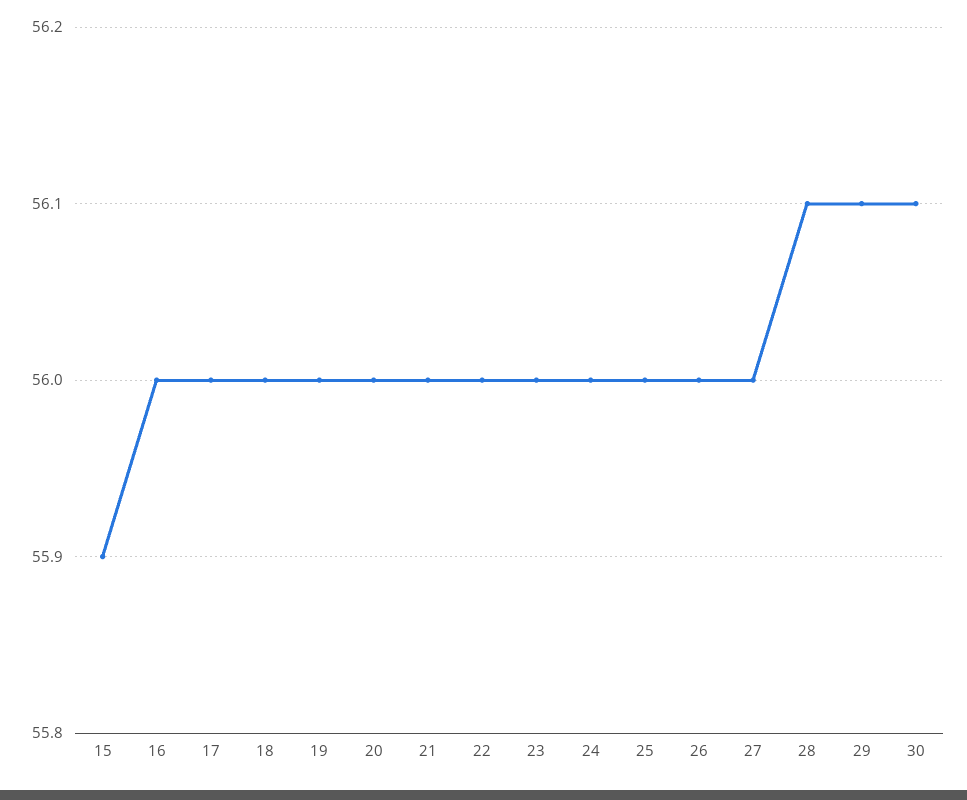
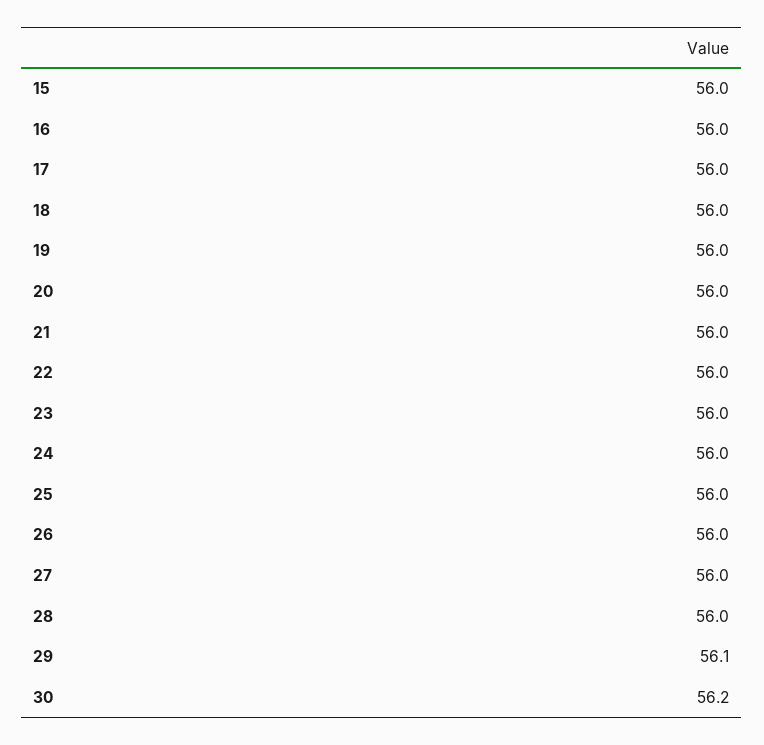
15: 55.9 -> 56
28: 56.1 -> 56
30: 56.1 -> 56.2

